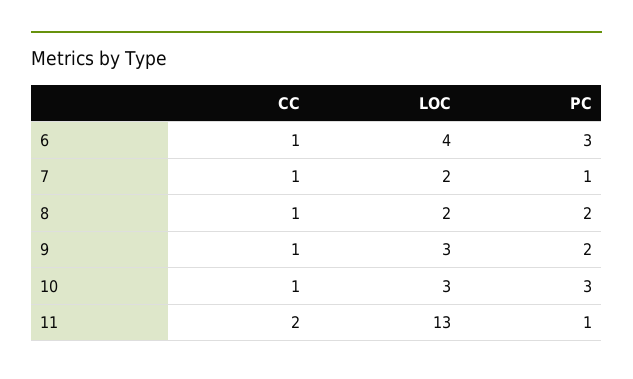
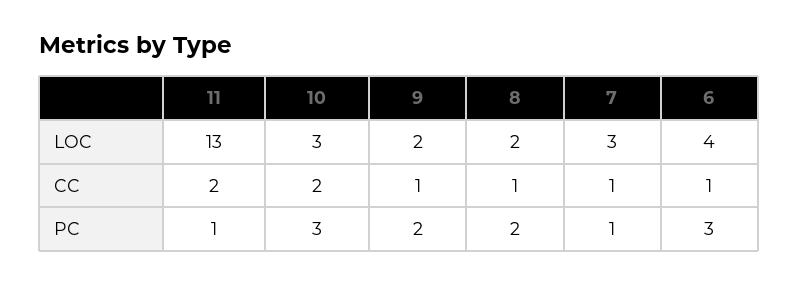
LOC, 7: 2 -> 3
LOC, 9: 3 -> 2
CC, 10: 1 -> 2

